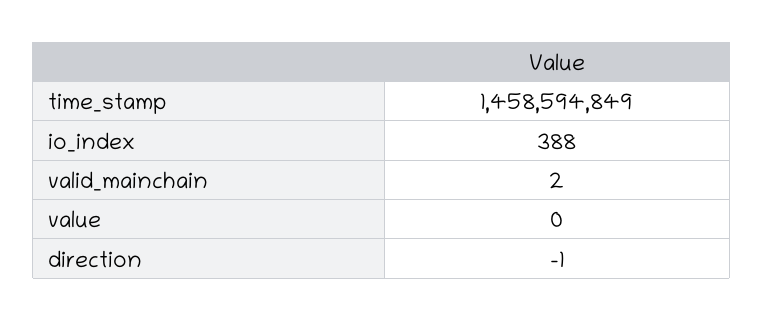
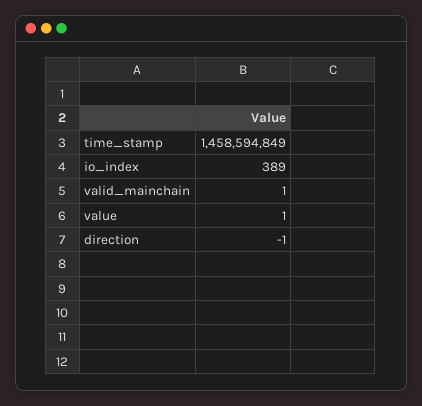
io_index: 388 -> 389
valid_mainchain: 2 -> 1
value: 0 -> 1

